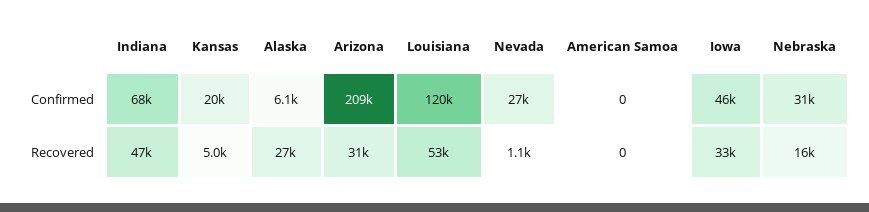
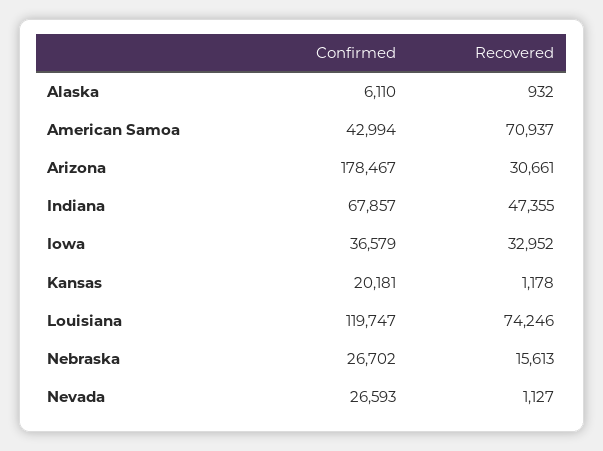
Arizona, Confirmed: 209000 -> 178467
American Samoa, Confirmed: 0 -> 42994
Iowa, Confirmed: 46000 -> 36579
Nebraska, Confirmed: 31000 -> 26702
Kansas, Recovered: 5000 -> 1178
Alaska, Recovered: 27000 -> 932
Louisiana, Recovered: 53000 -> 74246
American Samoa, Recovered: 0 -> 70937

